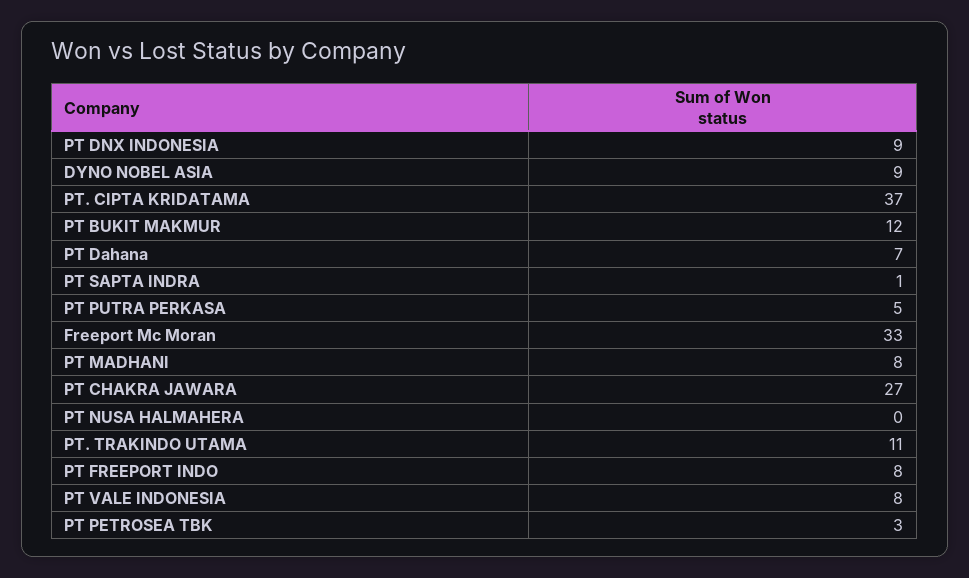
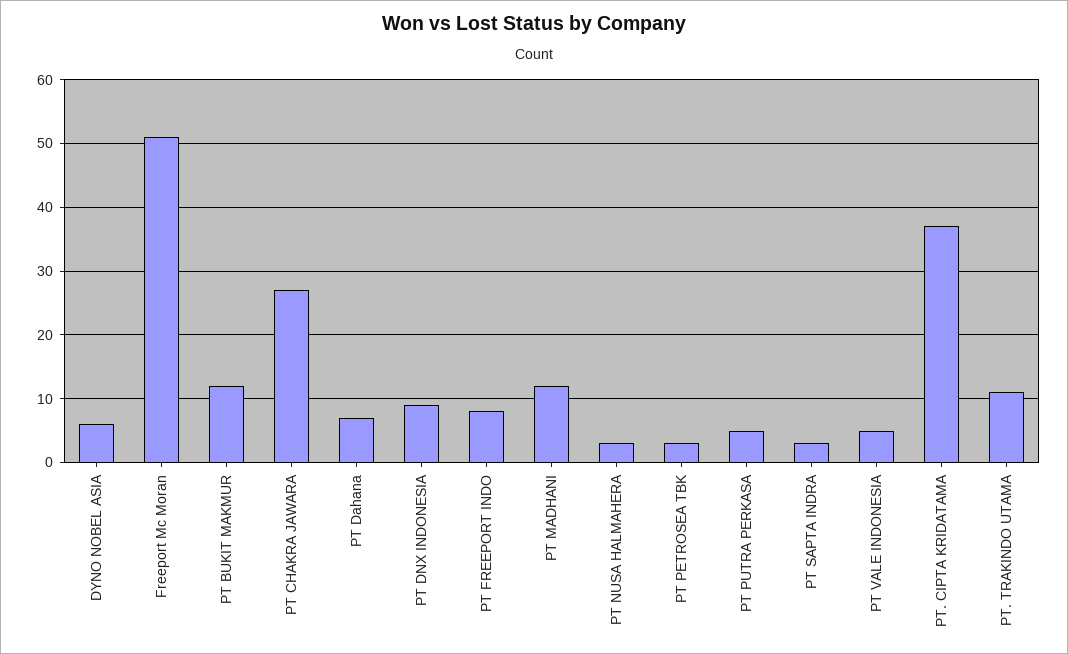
DYNO NOBEL ASIA: 9 -> 6
PT SAPTA INDRA: 1 -> 3
Freeport Mc Moran: 33 -> 51
PT MADHANI: 8 -> 12
PT NUSA HALMAHERA: 0 -> 3
PT VALE INDONESIA: 8 -> 5

